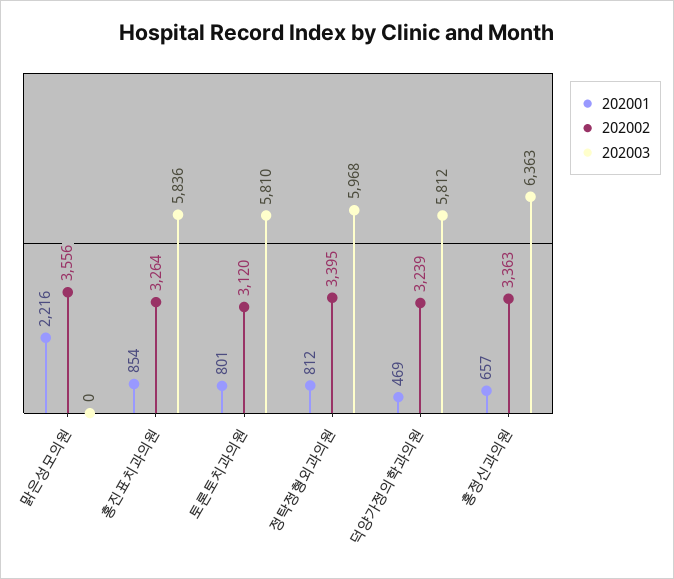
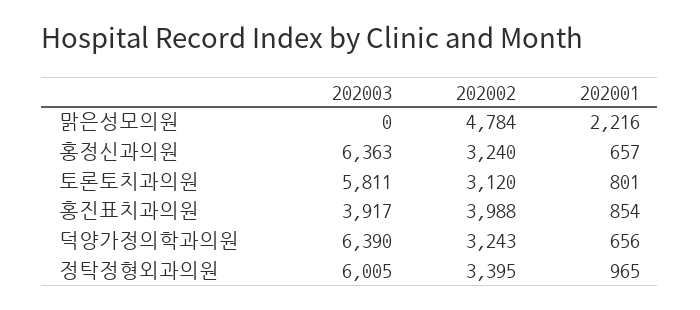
202002, 맑은성모의원: 3556 -> 4784
202002, 홍진표치과의원: 3264 -> 3988
202003, 홍진표치과의원: 5836 -> 3917
202003, 토론토치과의원: 5810 -> 5811
202001, 정탁정형외과의원: 812 -> 965
202003, 정탁정형외과의원: 5968 -> 6005
202001, 덕양가정의학과의원: 469 -> 656
202002, 덕양가정의학과의원: 3239 -> 3243
202003, 덕양가정의학과의원: 5812 -> 6390
202002, 홍정신과의원: 3363 -> 3240

